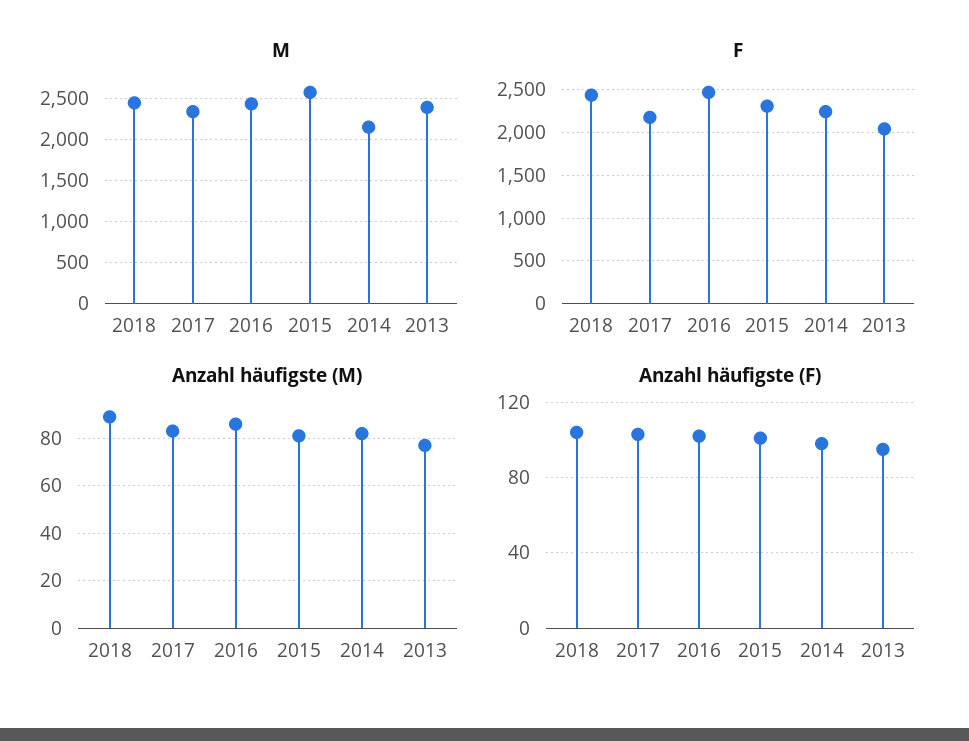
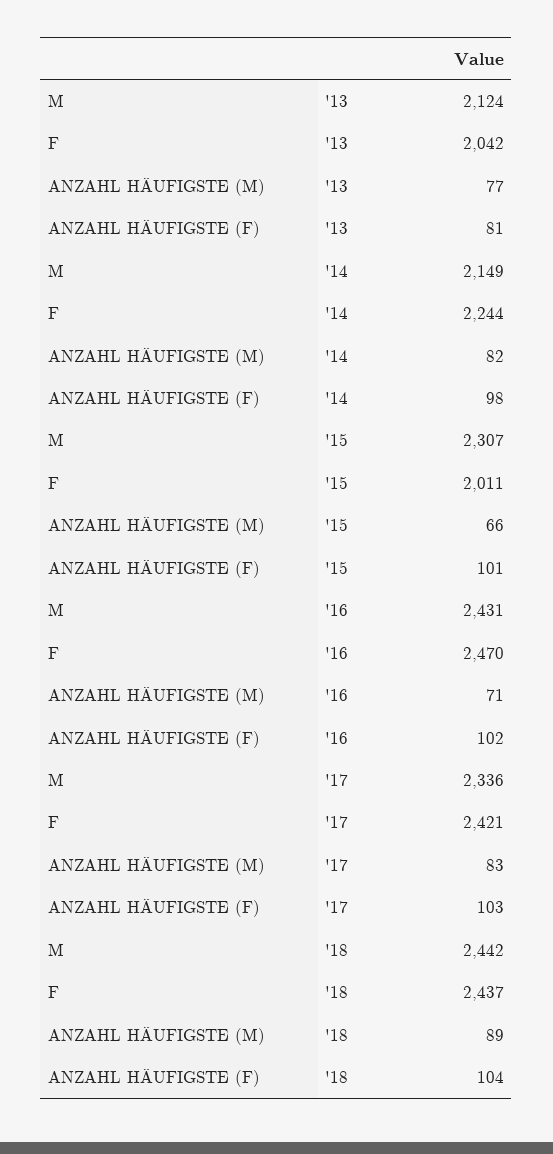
M, 2015: 2600 -> 2307
M, 2013: 2400 -> 2124
F, 2017: 2200 -> 2421
F, 2015: 2300 -> 2011
Anzahl häufigste (M), 2016: 85 -> 71
Anzahl häufigste (M), 2015: 80 -> 66
Anzahl häufigste (F), 2013: 95 -> 81

